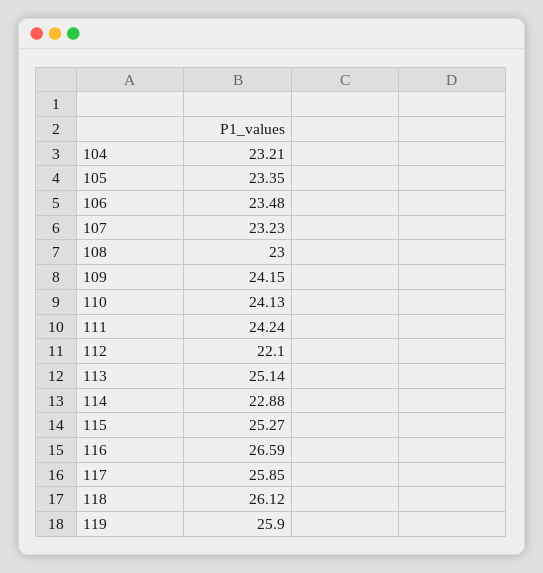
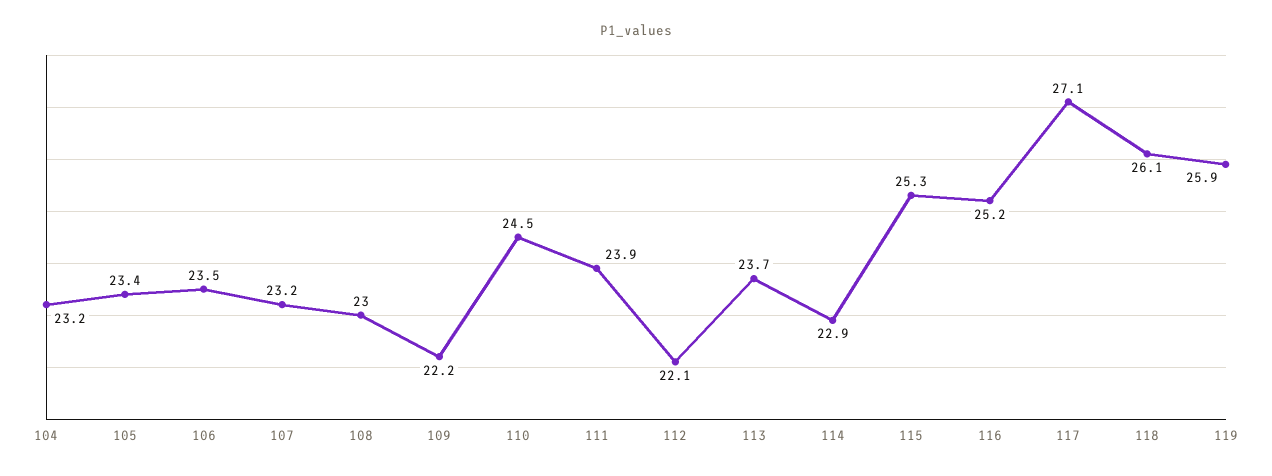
109: 24.15 -> 22.2
110: 24.13 -> 24.5
111: 24.24 -> 23.9
113: 25.14 -> 23.7
116: 26.59 -> 25.2
117: 25.85 -> 27.1

